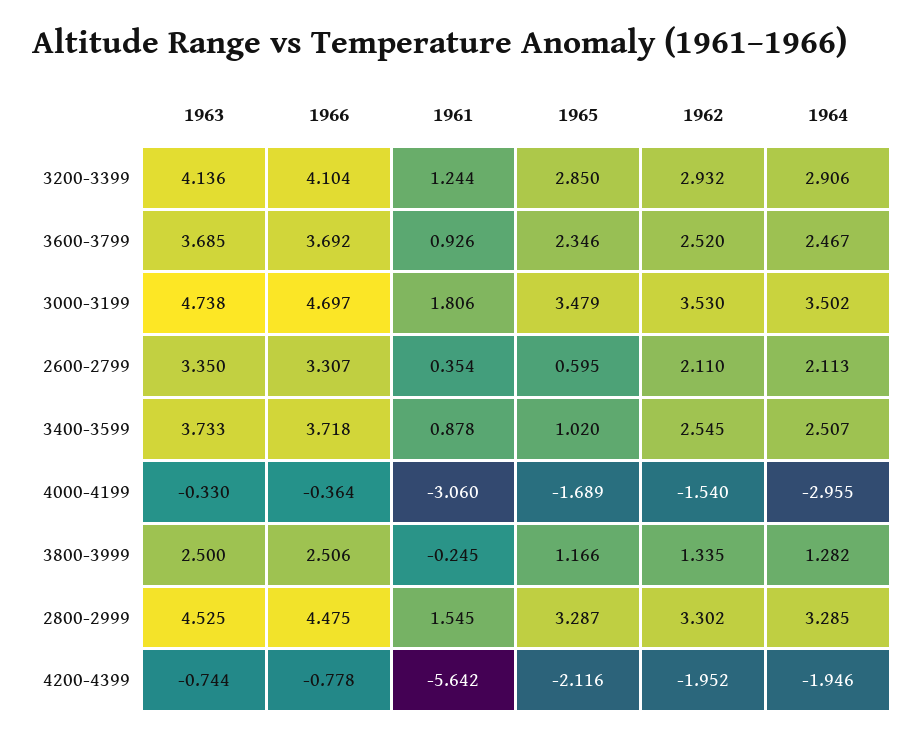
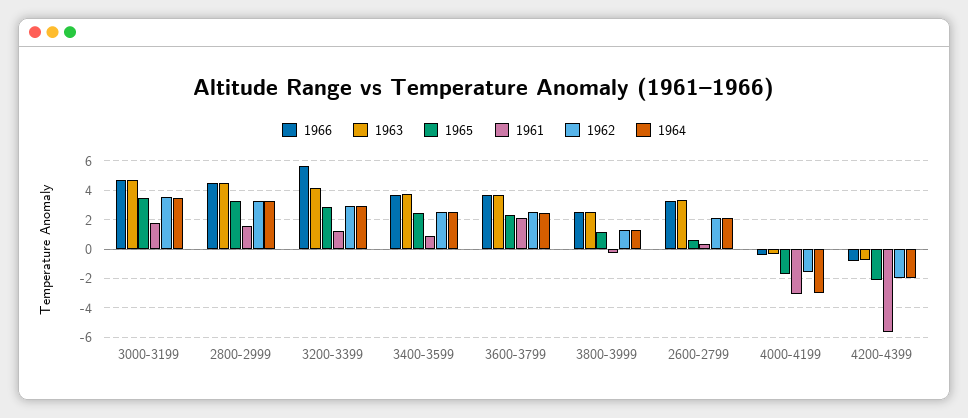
1966, 3200-3399: 4.104 -> 5.5
1961, 3600-3799: 0.926 -> 2
1965, 3400-3599: 1.02 -> 2.5

